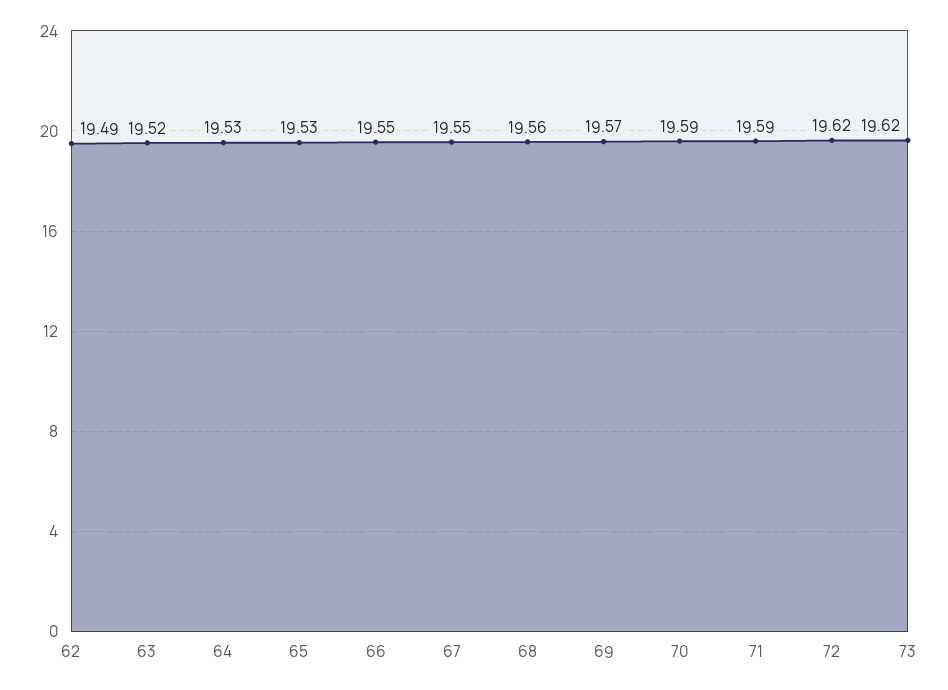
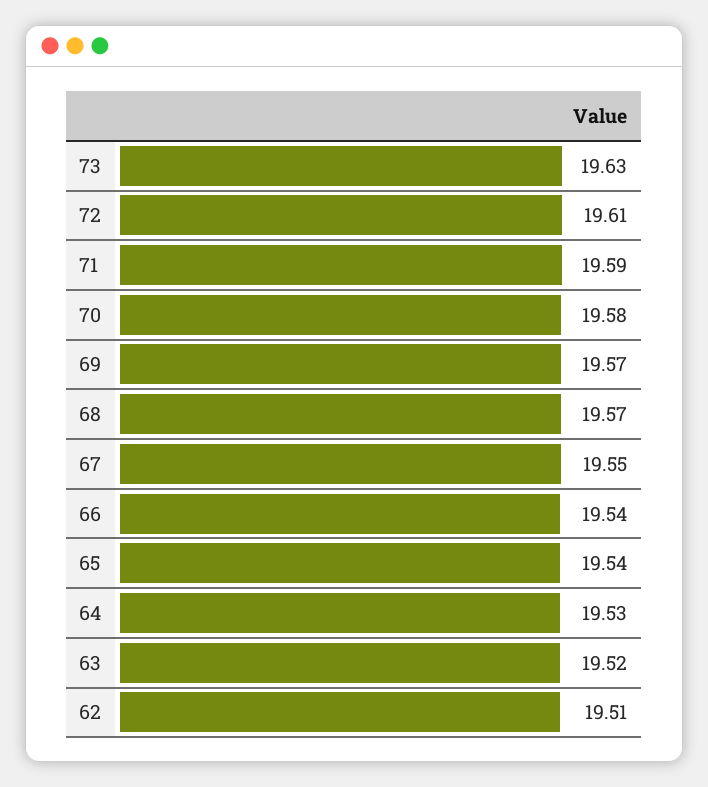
62: 19.49 -> 19.51
65: 19.53 -> 19.54
66: 19.55 -> 19.54
68: 19.56 -> 19.57
70: 19.59 -> 19.58
72: 19.62 -> 19.61
73: 19.62 -> 19.63

